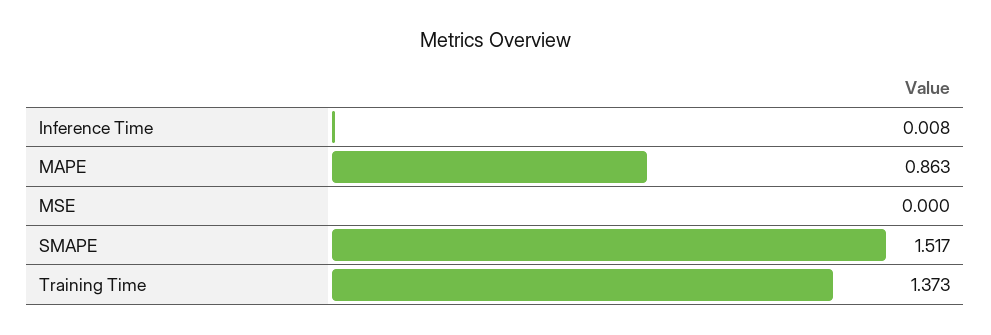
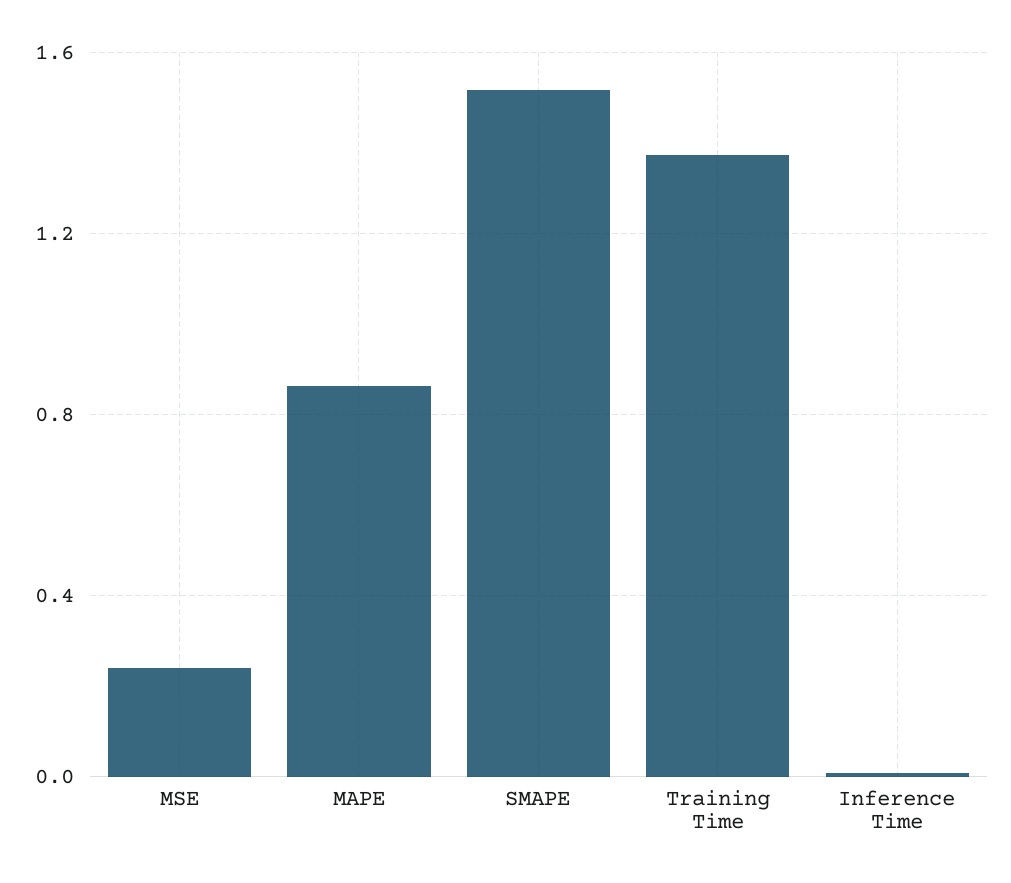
MSE: 0 -> 0.25

